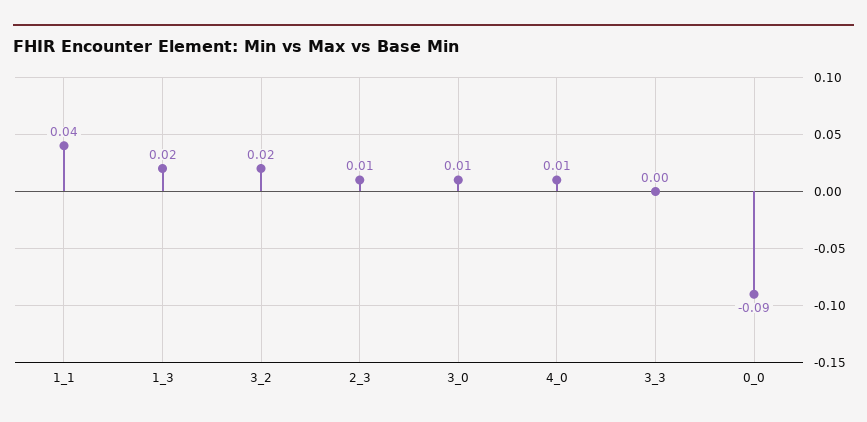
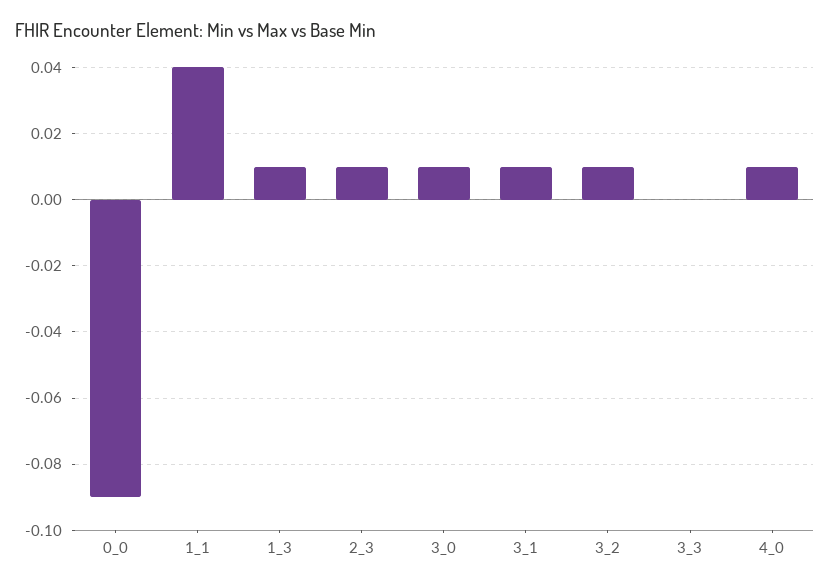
1_3: 0.02 -> 0.01
3_2: 0.02 -> 0.01
3_1: none -> 0.01

